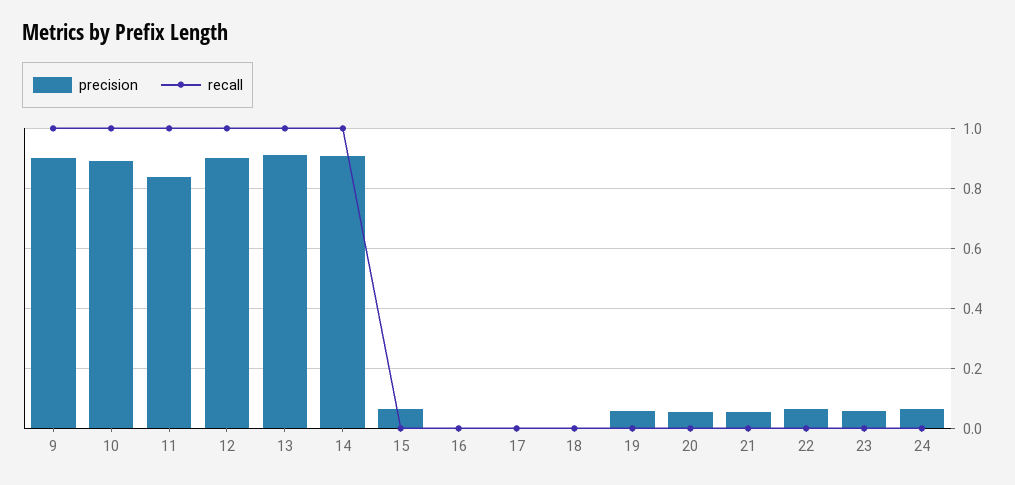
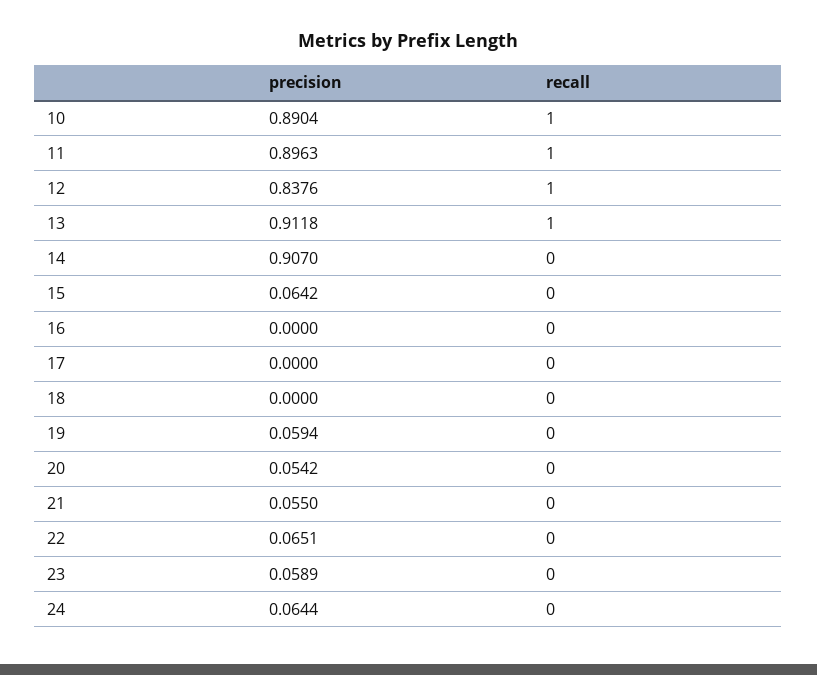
precision, 9: 0.9 -> none
recall, 9: 1 -> none
precision, 11: 0.84 -> 0.8963
precision, 12: 0.9 -> 0.8376
recall, 14: 1 -> 0

